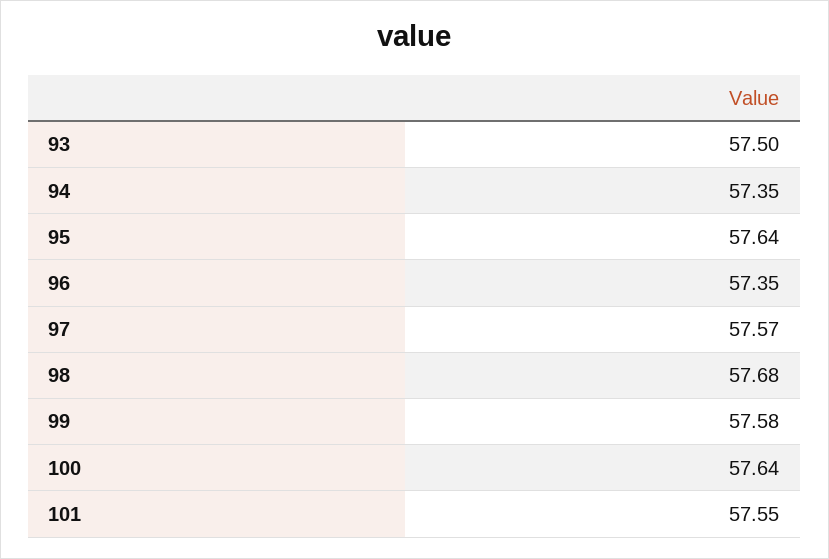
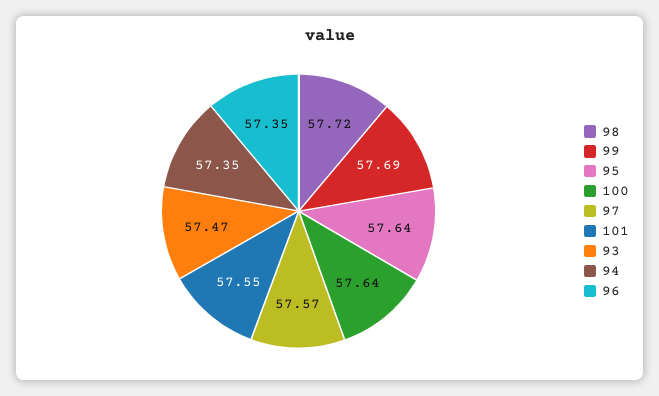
93: 57.5 -> 57.47
98: 57.68 -> 57.72
99: 57.58 -> 57.69

